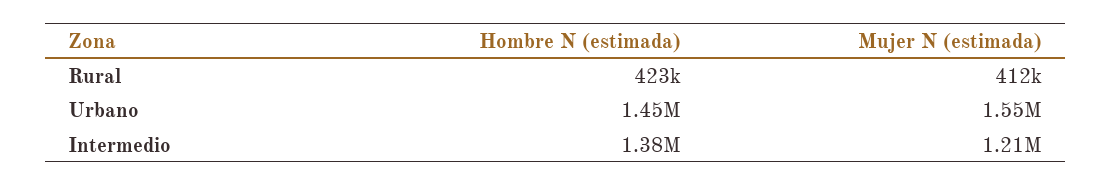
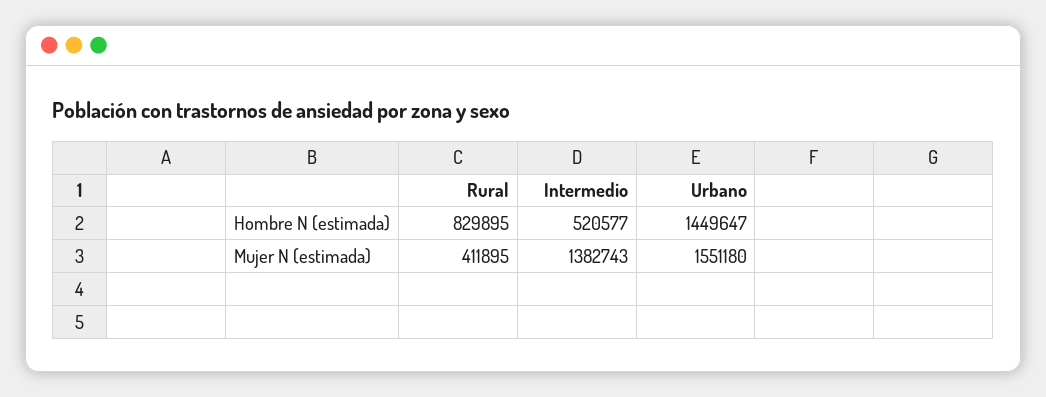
Hombre N (estimada), Rural: 423000 -> 829895
Hombre N (estimada), Intermedio: 1380000 -> 520577
Mujer N (estimada), Intermedio: 1210000 -> 1382743

